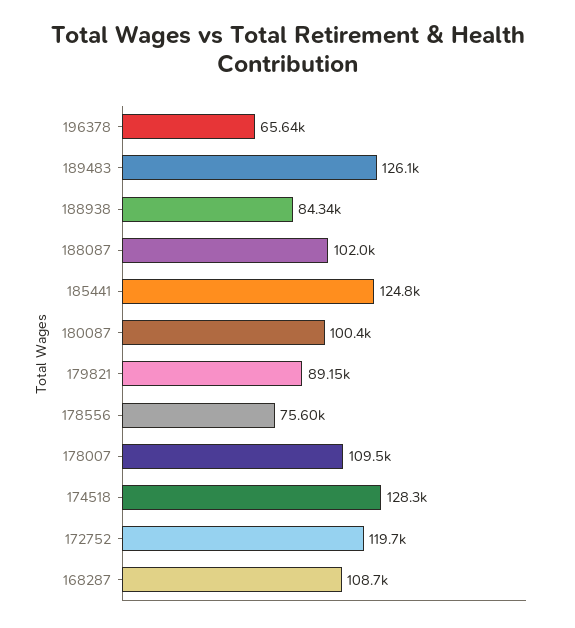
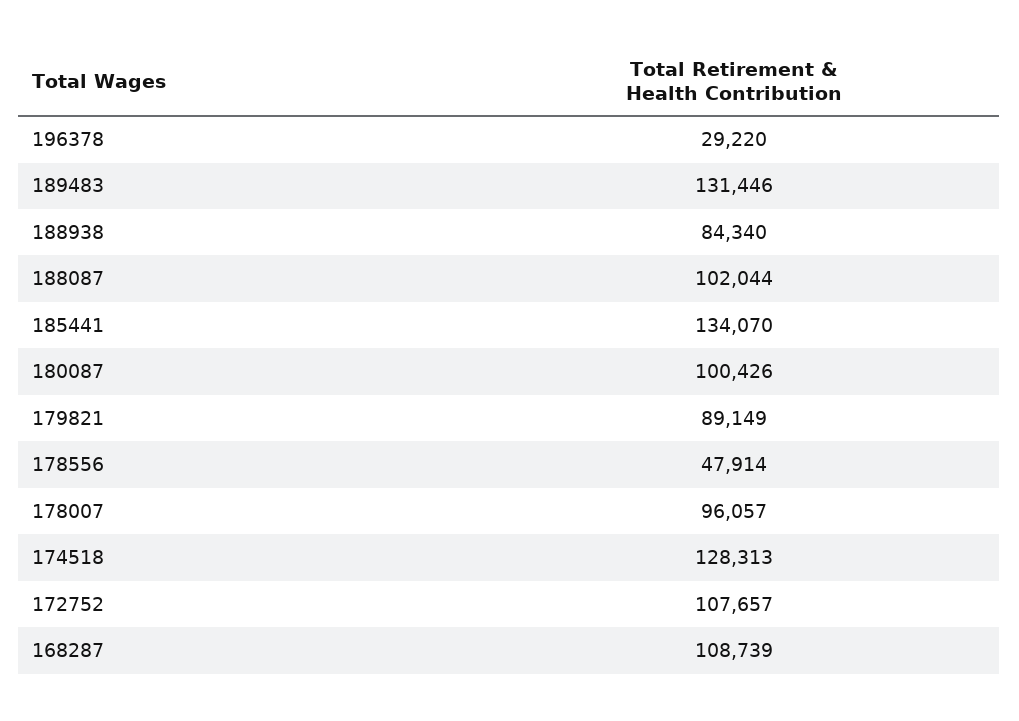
196378: 65640 -> 29220
189483: 126100 -> 131446
185441: 124800 -> 134070
178556: 75600 -> 47914
178007: 109500 -> 96057
172752: 119700 -> 107657

